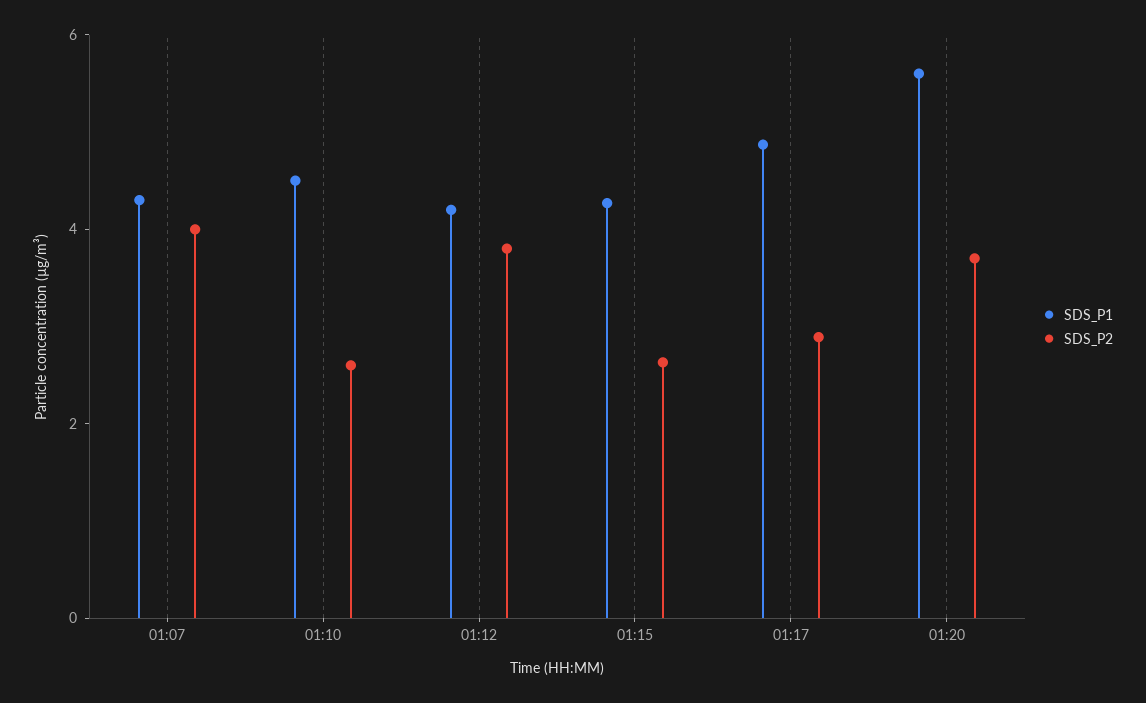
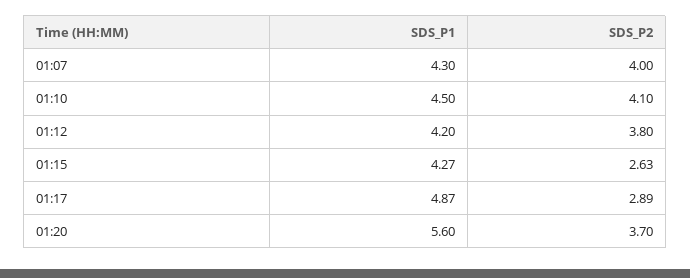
SDS_P2, 01:10: 2.5 -> 4.1

